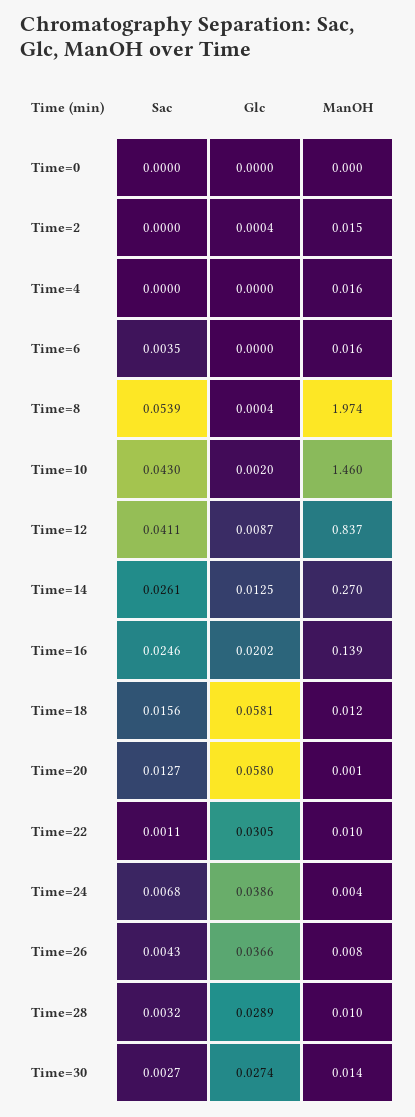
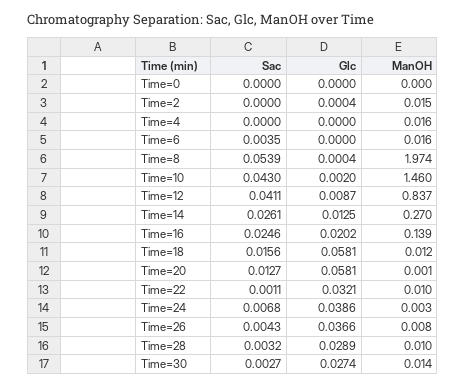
Glc, Time=20: 0.058 -> 0.0581
Glc, Time=22: 0.0305 -> 0.0321
ManOH, Time=24: 0.004 -> 0.003

